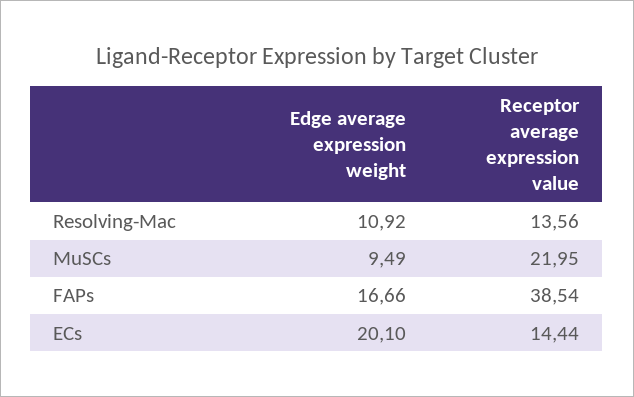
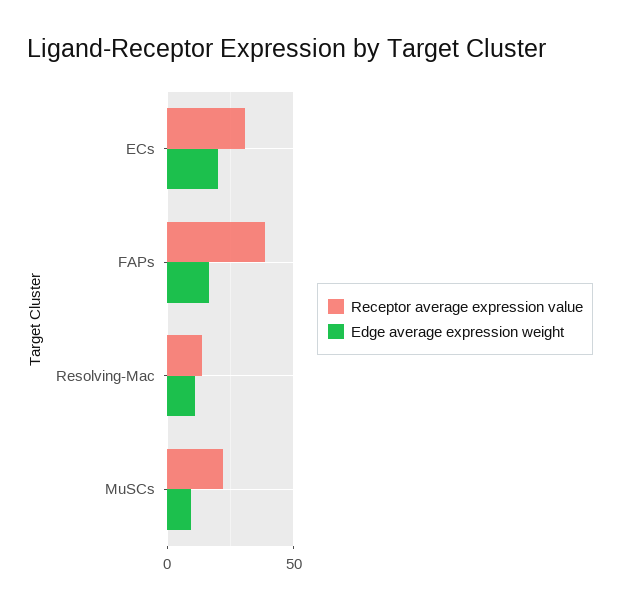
Receptor average expression value, ECs: 14.44 -> 30

